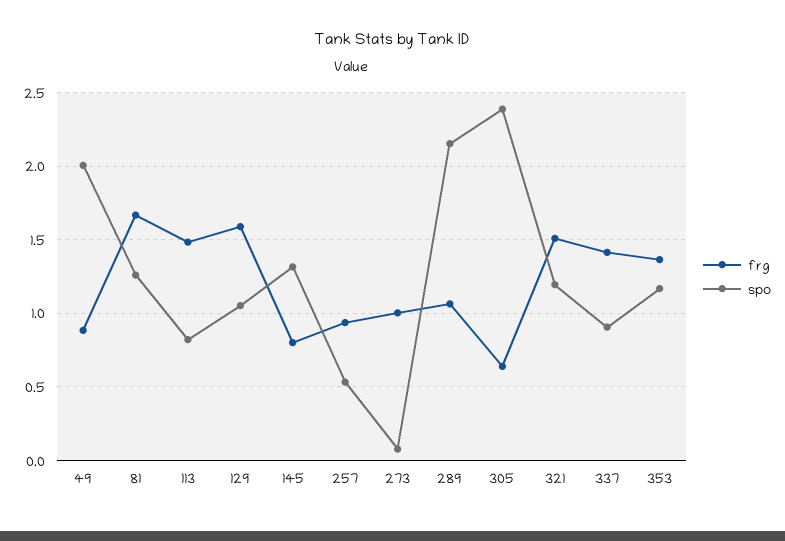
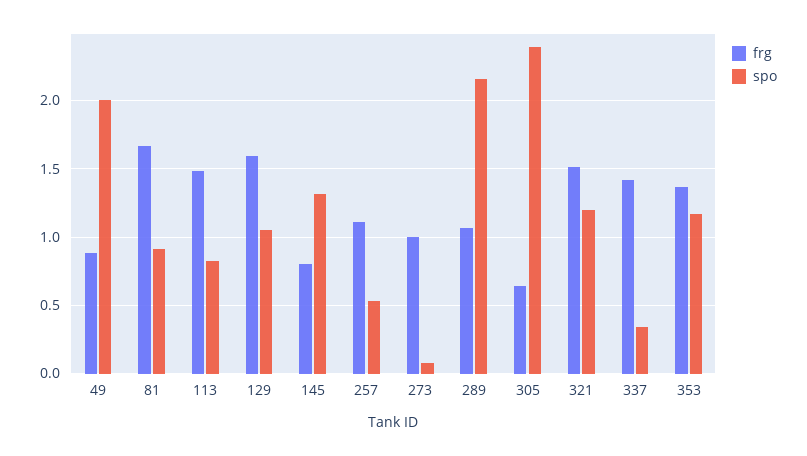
spo, 81: 1.25 -> 0.9
frg, 257: 0.95 -> 1.1
spo, 337: 0.9 -> 0.35

